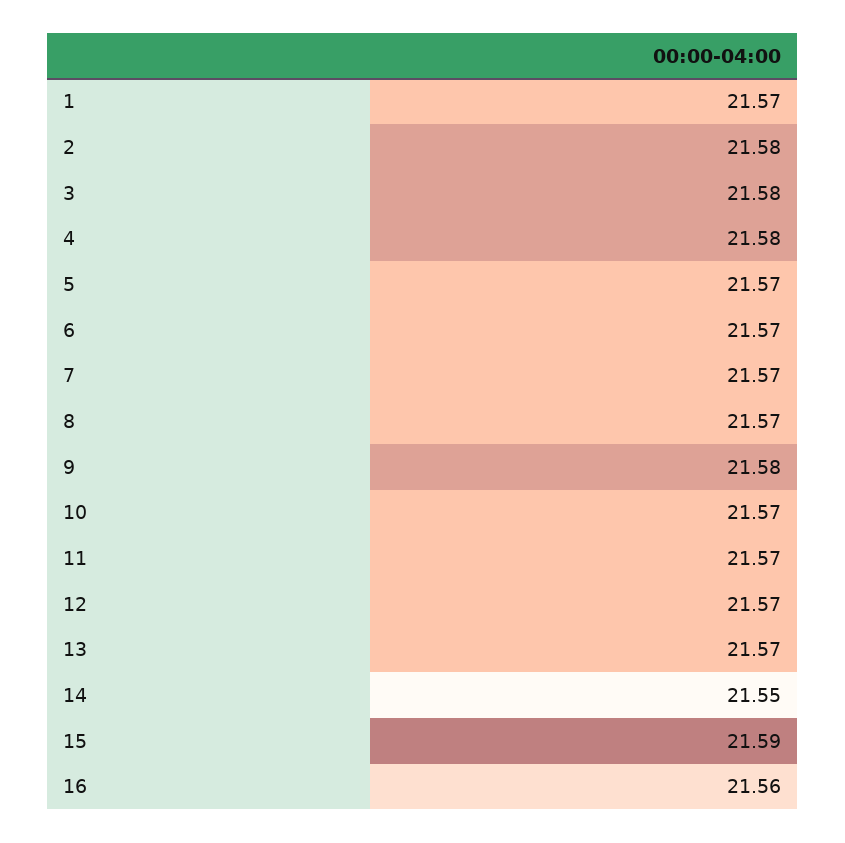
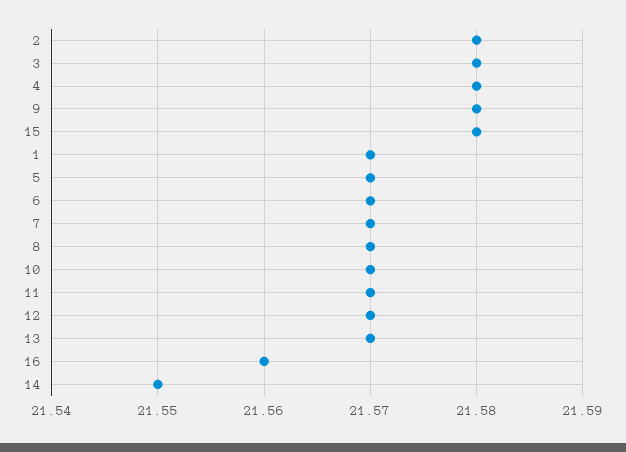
15: 21.59 -> 21.58

